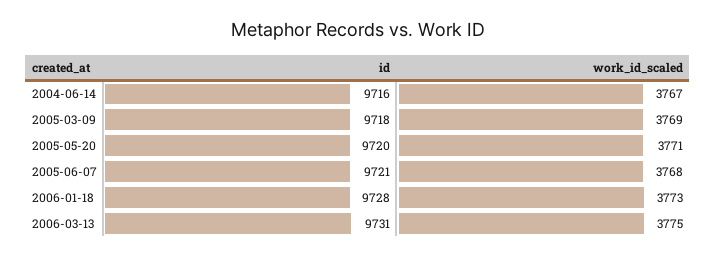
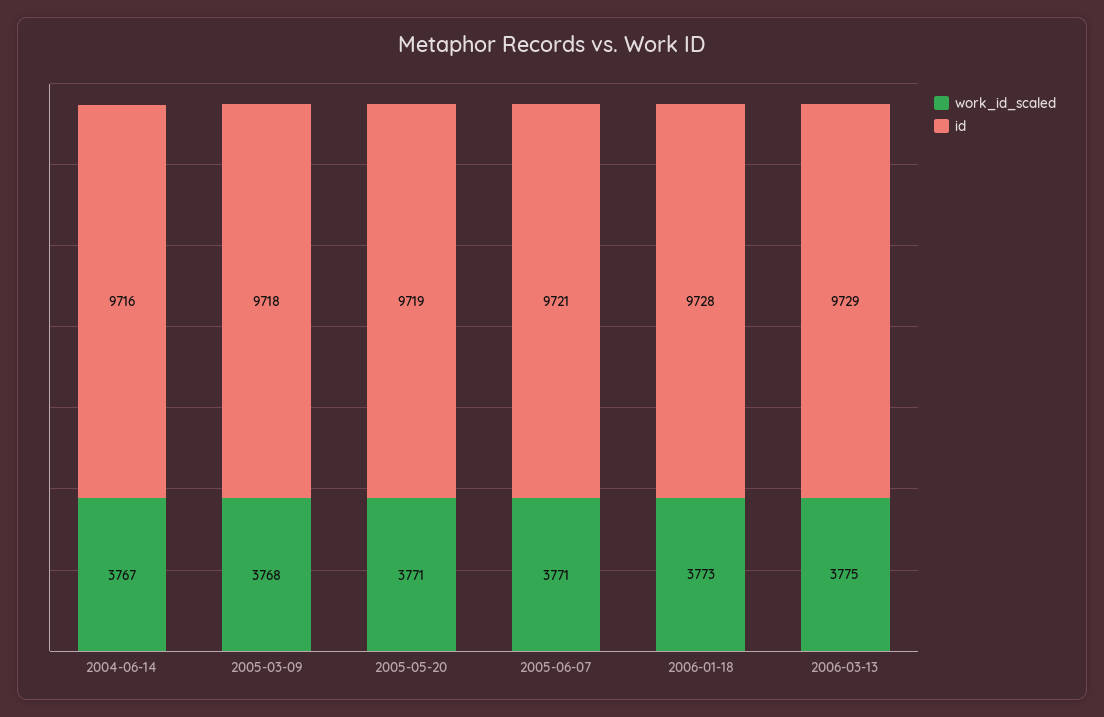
work_id_scaled, 2005-03-09: 3769 -> 3768
id, 2005-05-20: 9720 -> 9719
work_id_scaled, 2005-06-07: 3768 -> 3771
id, 2006-03-13: 9731 -> 9729

